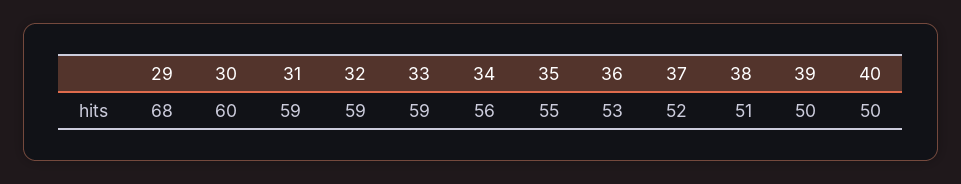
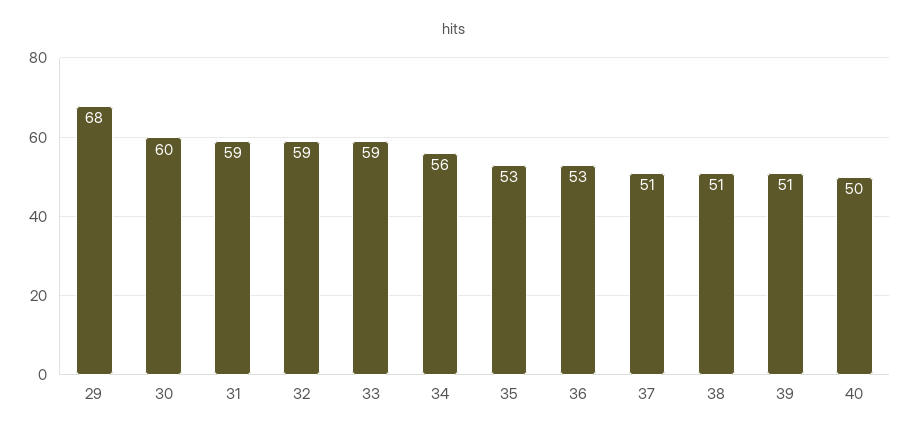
35: 55 -> 53
37: 52 -> 51
39: 50 -> 51

